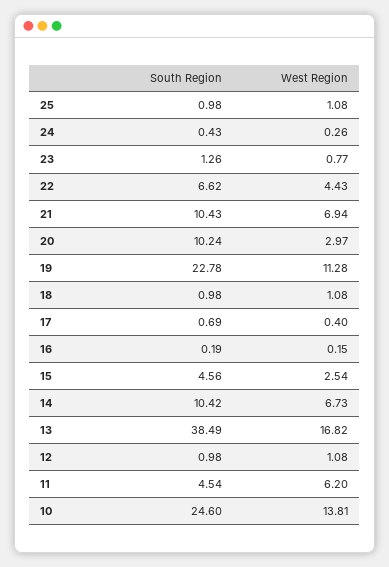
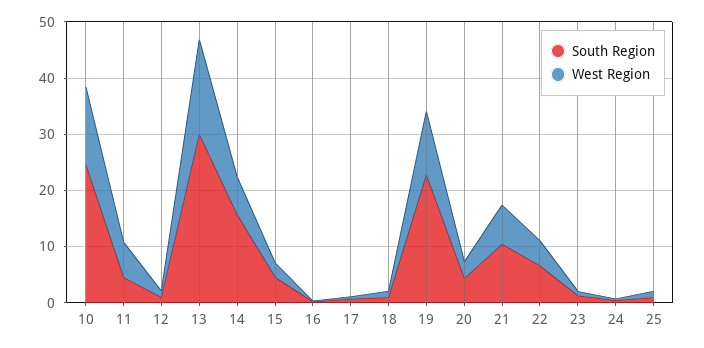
South Region, 20: 10.24 -> 4
South Region, 14: 10.42 -> 16
South Region, 13: 38.49 -> 30

